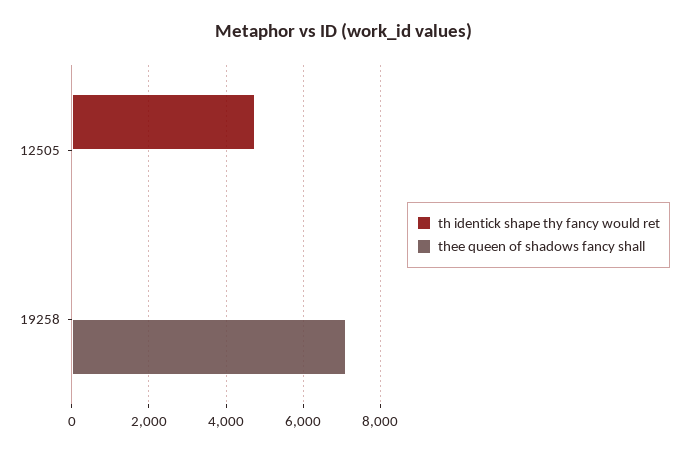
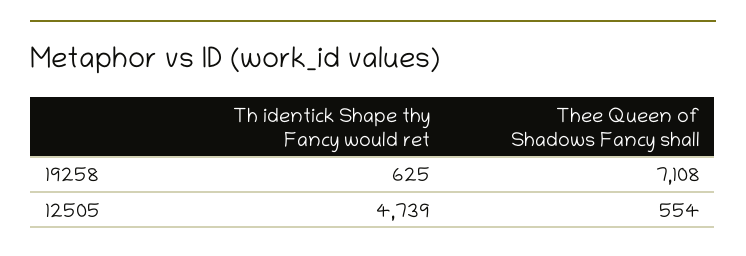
thee queen of shadows fancy shall, 12505: 0 -> 554
th identick shape thy fancy would ret, 19258: 0 -> 625

